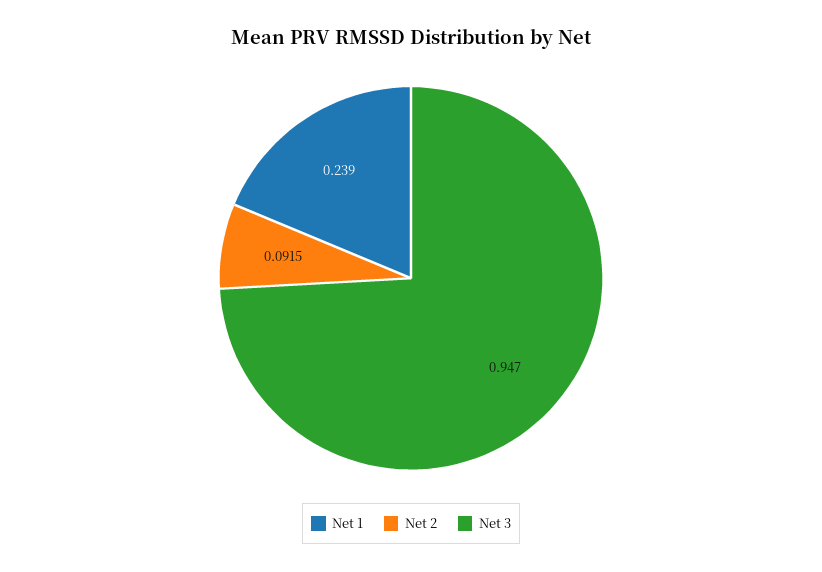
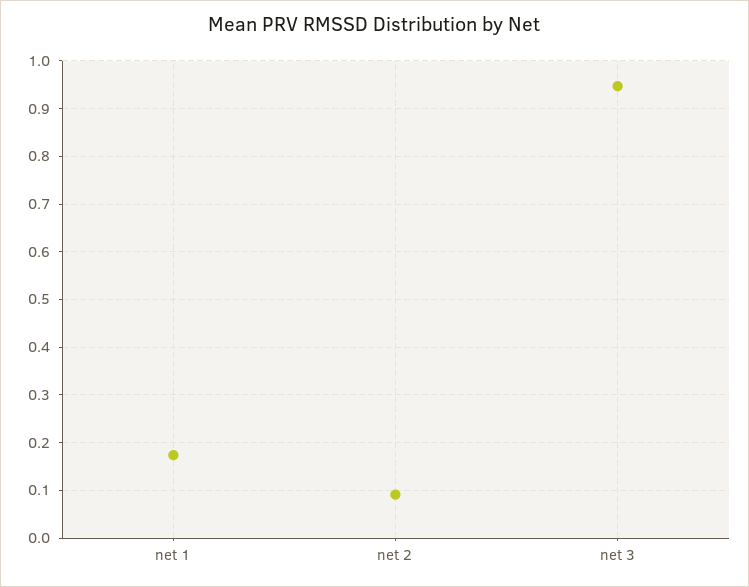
Net 1: 0.239 -> 0.18

